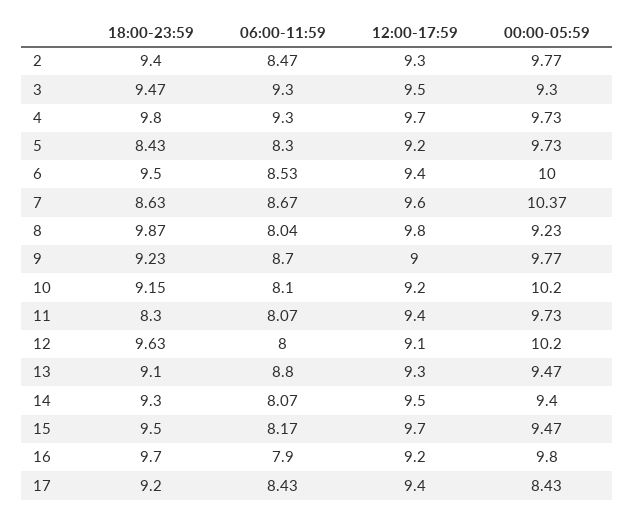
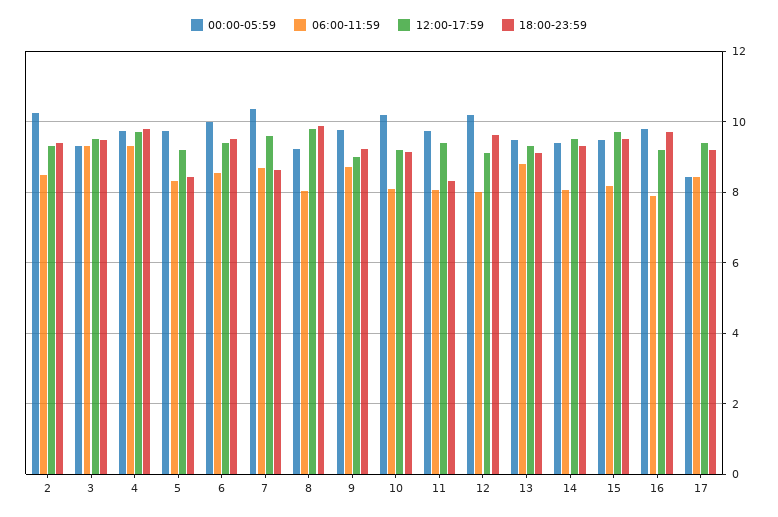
00:00-05:59, 2: 9.77 -> 10.2

